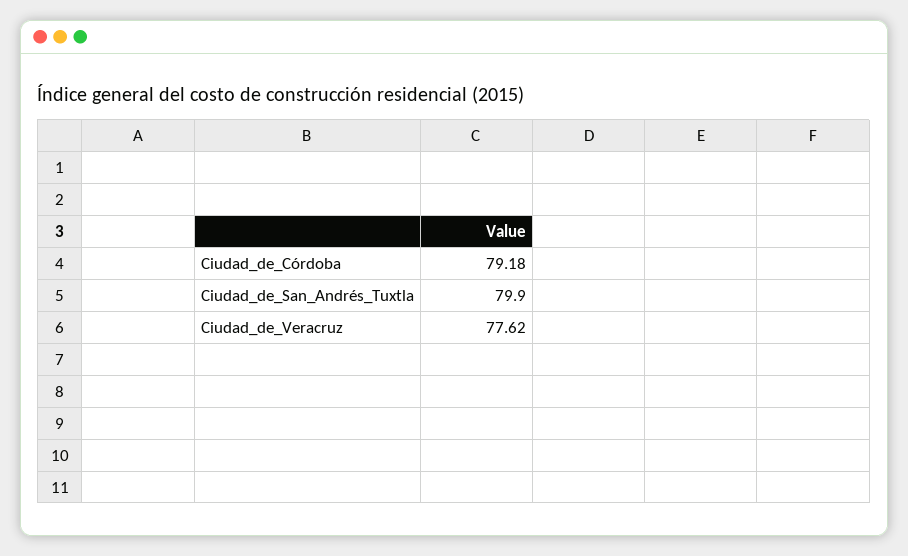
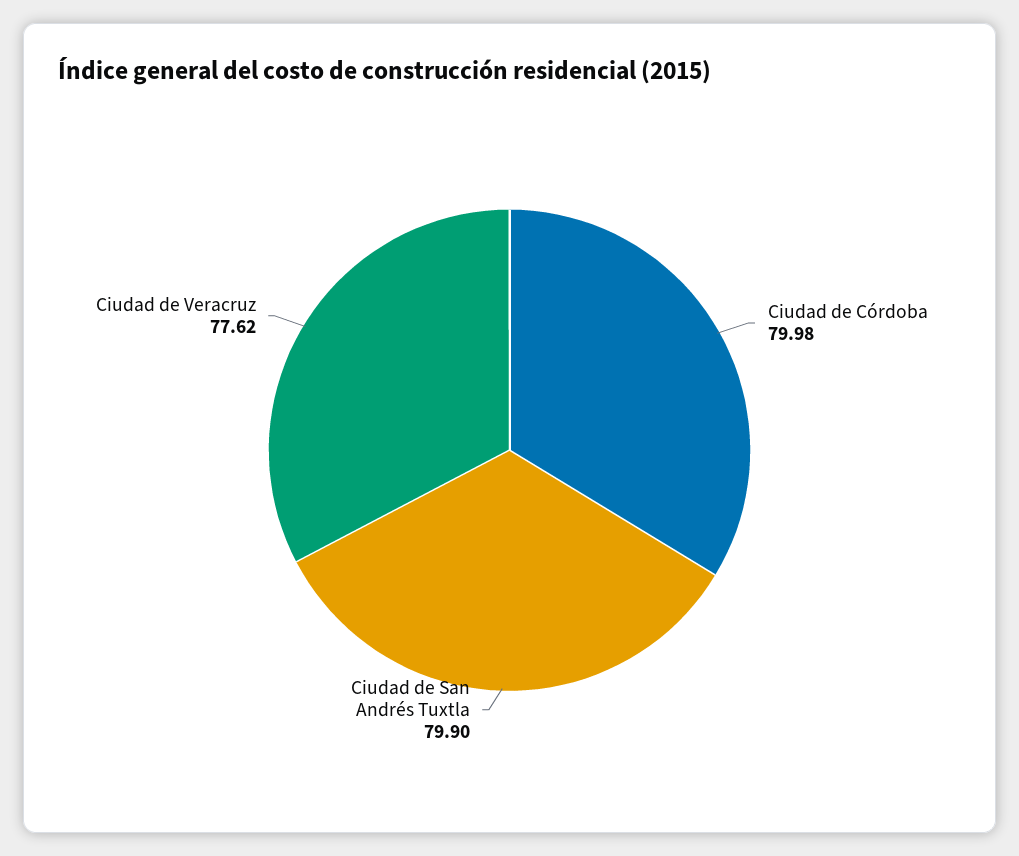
Ciudad_de_Córdoba: 79.18 -> 79.98

